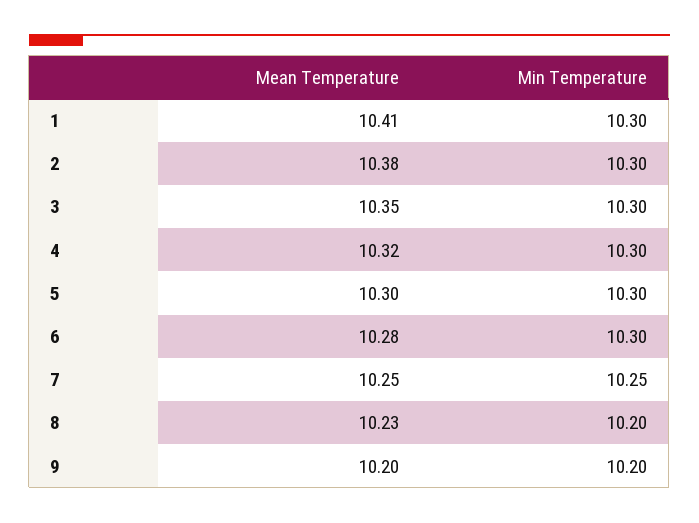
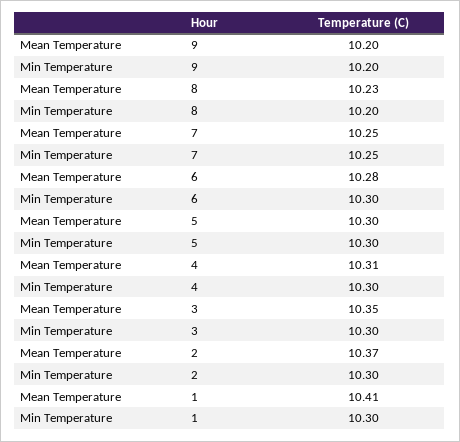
Mean Temperature, 2: 10.38 -> 10.37
Mean Temperature, 4: 10.32 -> 10.31

